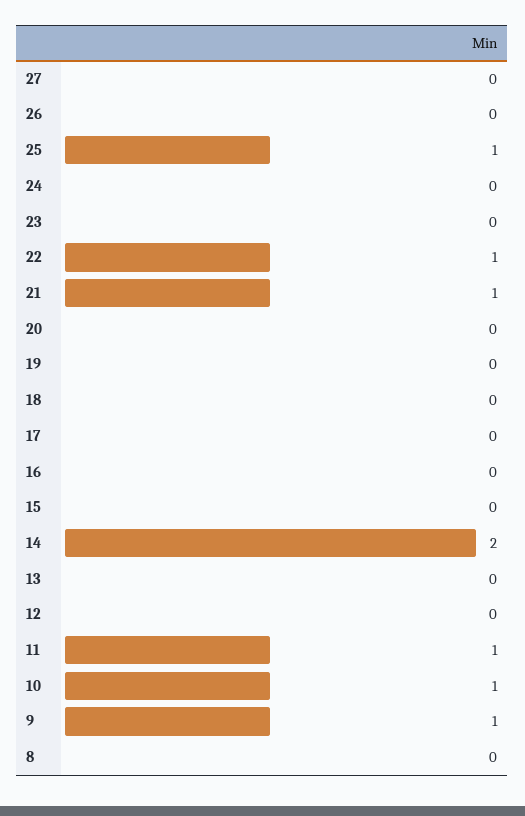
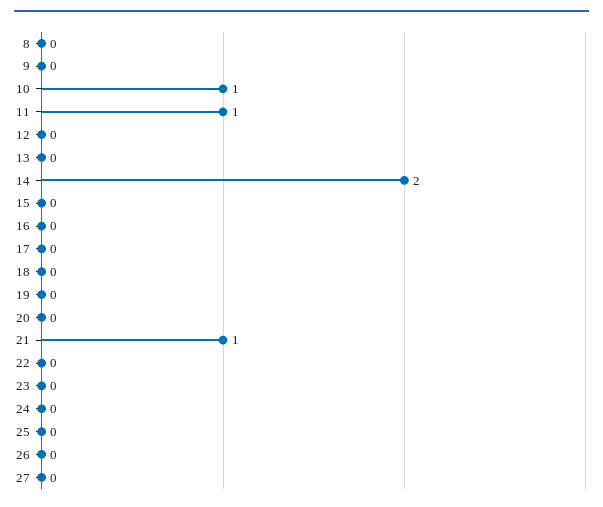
25: 1 -> 0
22: 1 -> 0
9: 1 -> 0

